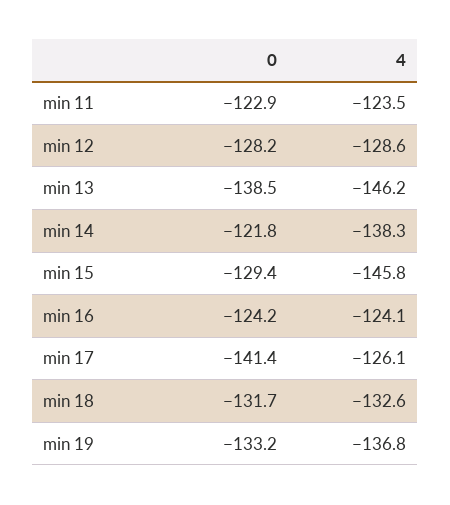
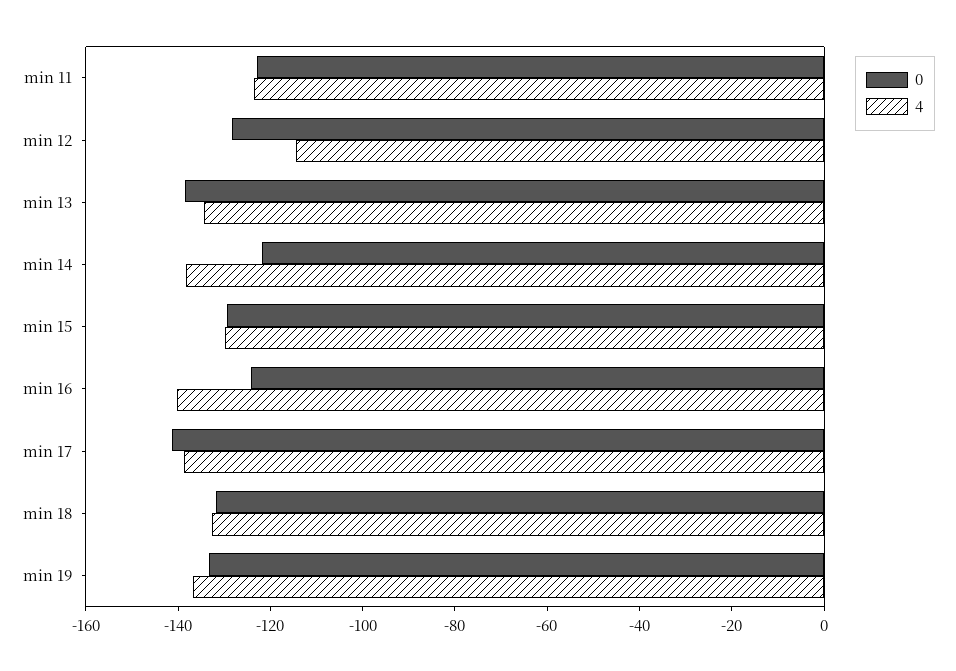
4, min 12: -128.6 -> -115
4, min 13: -146.2 -> -135
4, min 15: -145.8 -> -130
4, min 16: -124.1 -> -140
4, min 17: -126.1 -> -140

